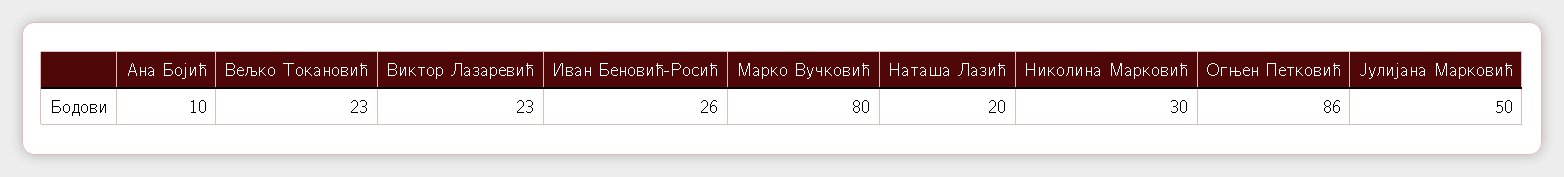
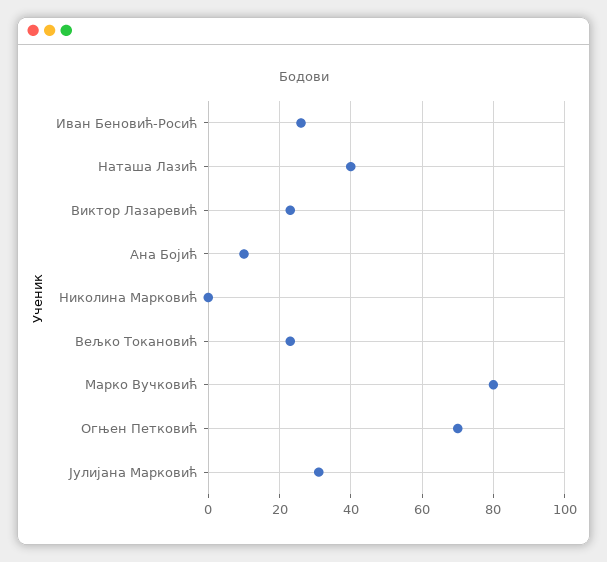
Наташа Лазић: 20 -> 40
Николина Марковић: 30 -> 0
Огњен Петковић: 86 -> 70
Јулијана Марковић: 50 -> 30

